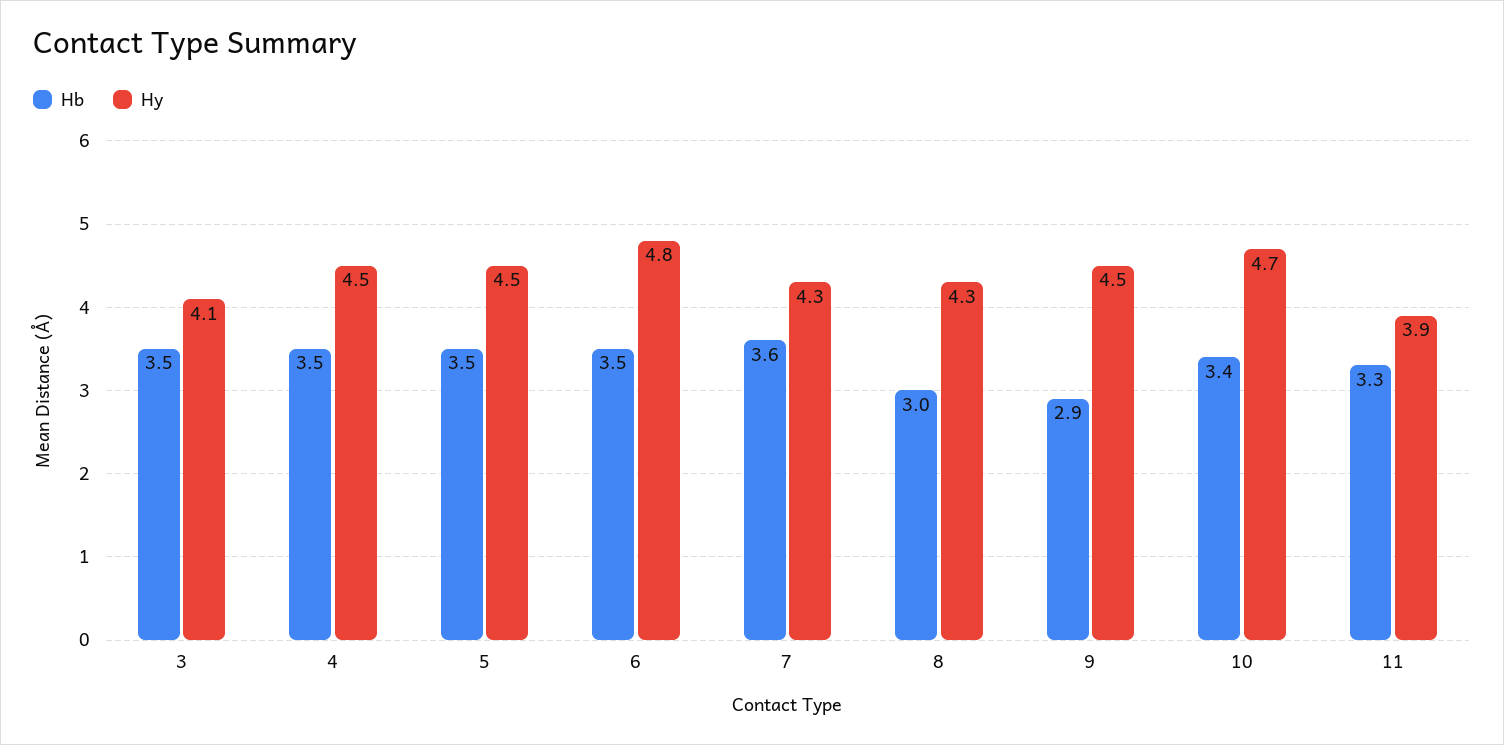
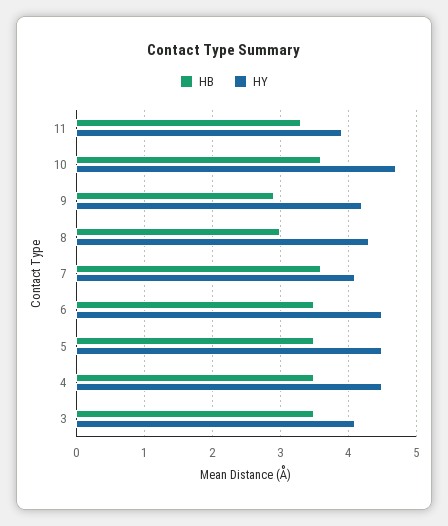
Hy, 6: 4.8 -> 4.5
Hy, 7: 4.3 -> 4.1
Hy, 9: 4.5 -> 4.2
Hb, 10: 3.4 -> 3.6

